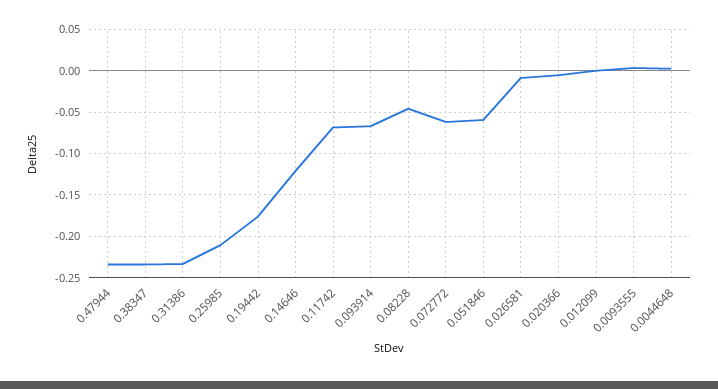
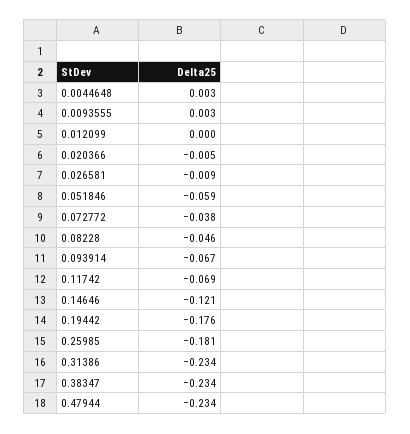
0.25985: -0.21 -> -0.181
0.072772: -0.06 -> -0.038

